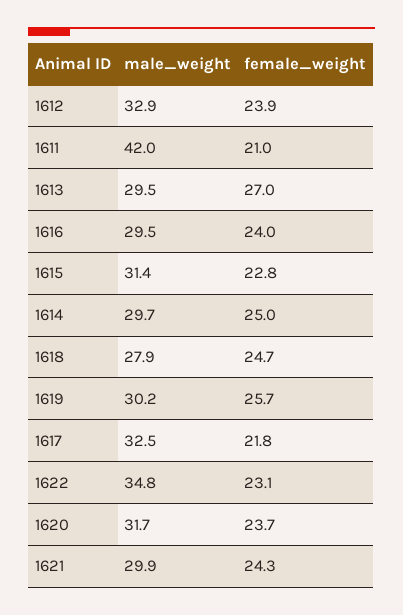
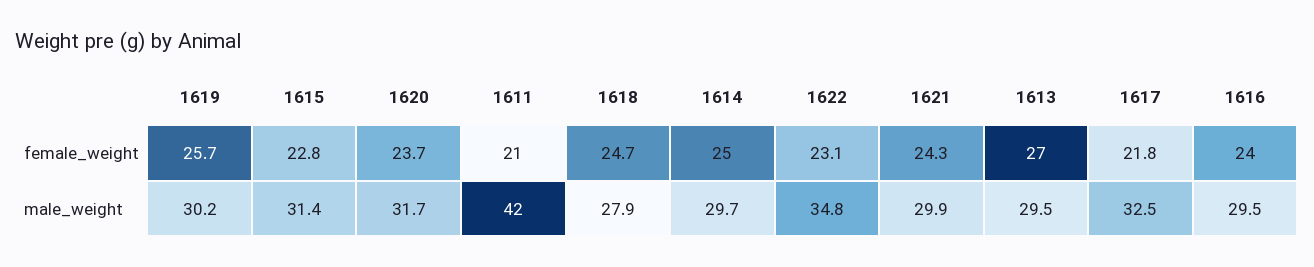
male_weight, 1612: 32.9 -> none
female_weight, 1612: 23.9 -> none

